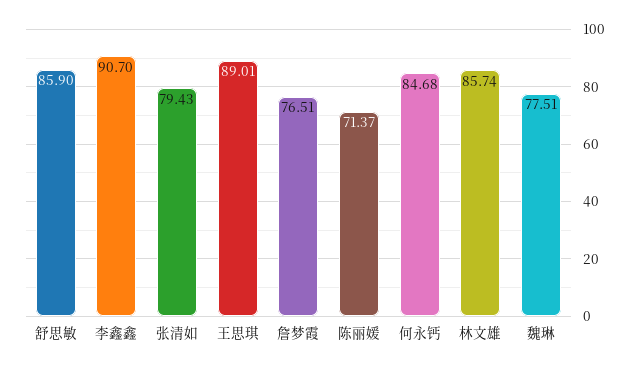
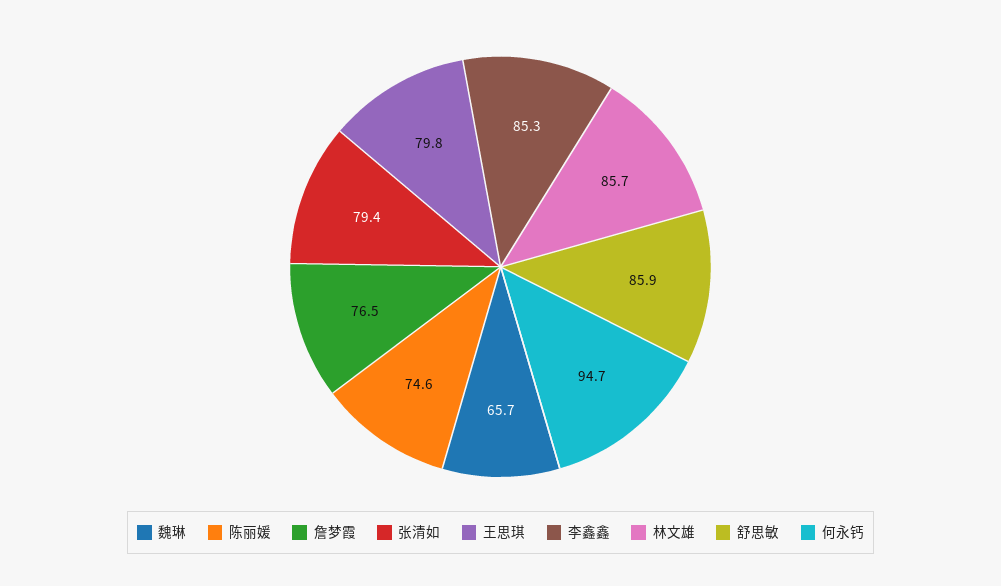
李鑫鑫: 90.7 -> 85.3
王思琪: 89.01 -> 79.8
陈丽媛: 71.37 -> 74.6
何永钙: 84.68 -> 94.7
魏琳: 77.51 -> 65.7

